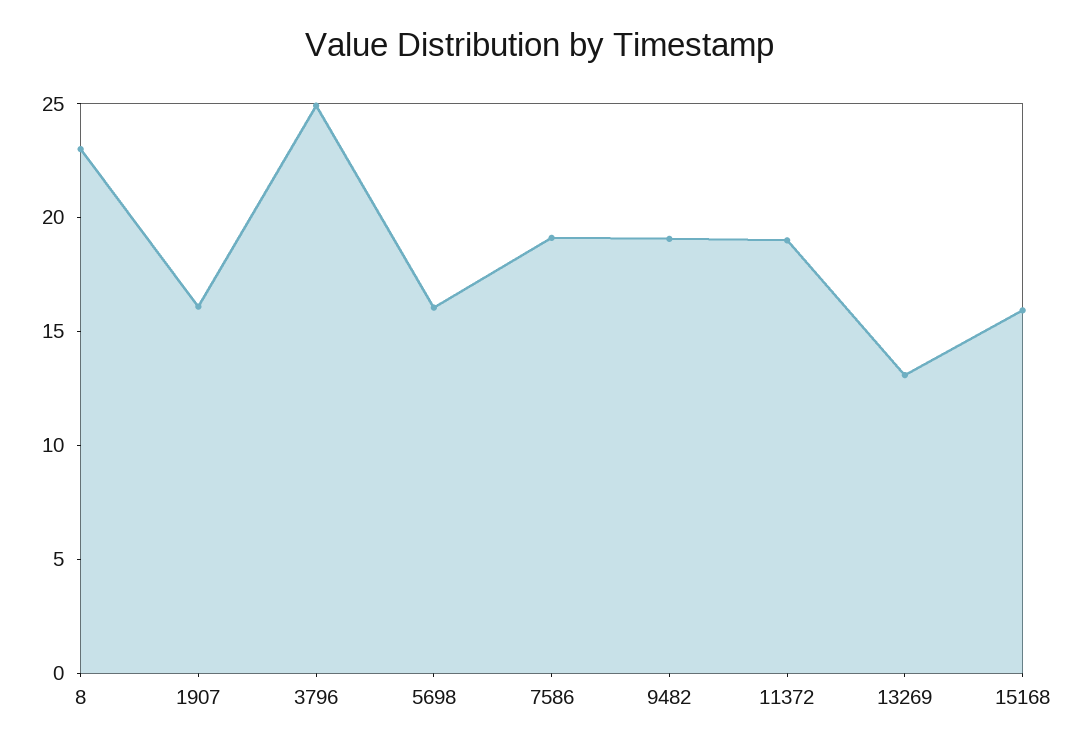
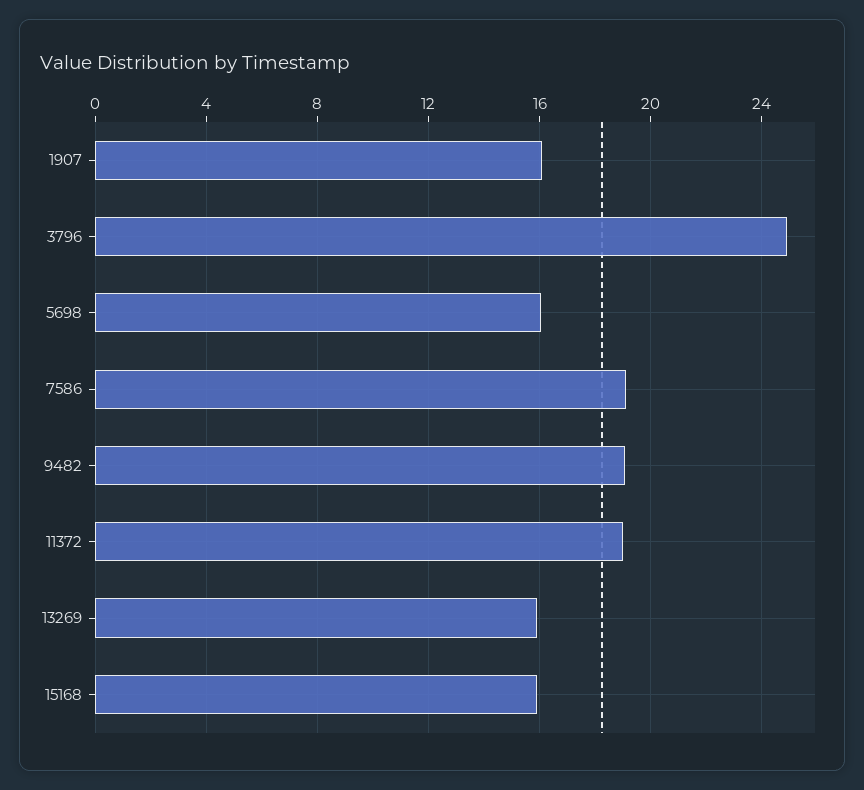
8: 23 -> none
13269: 13 -> 16

